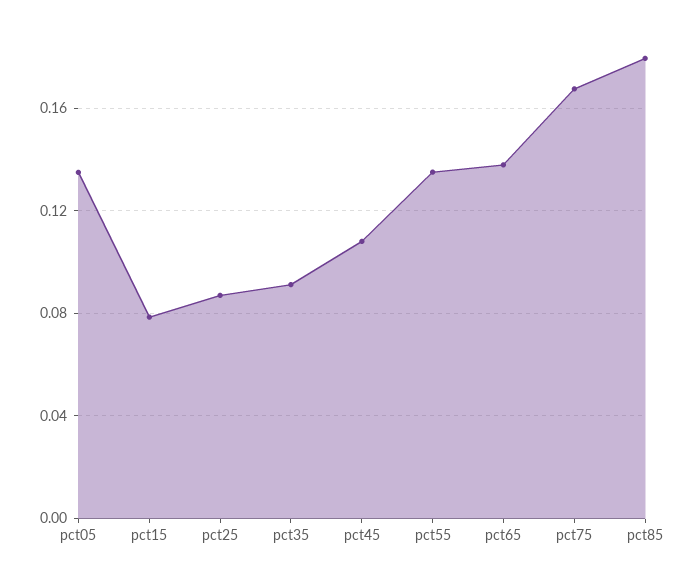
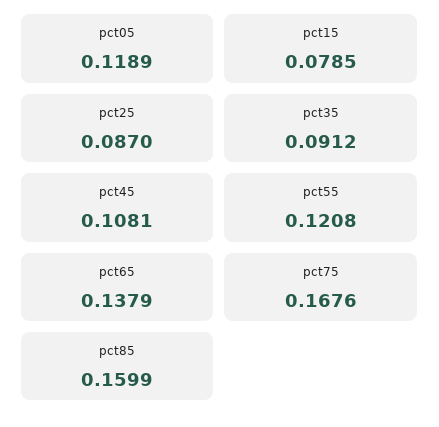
pct05: 0.135 -> 0.1189
pct55: 0.135 -> 0.1208
pct85: 0.18 -> 0.1599

